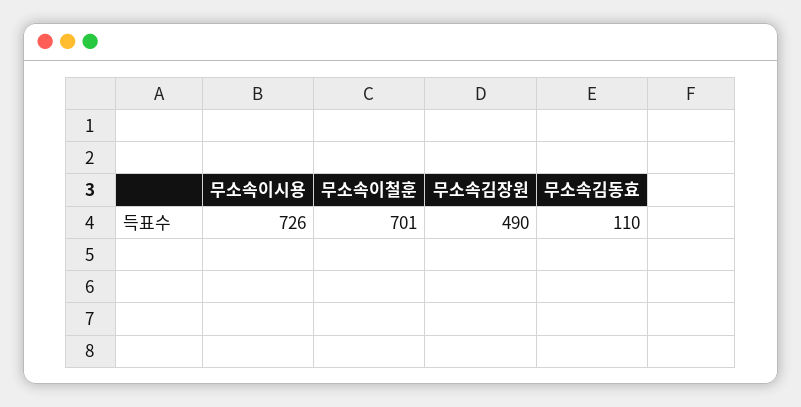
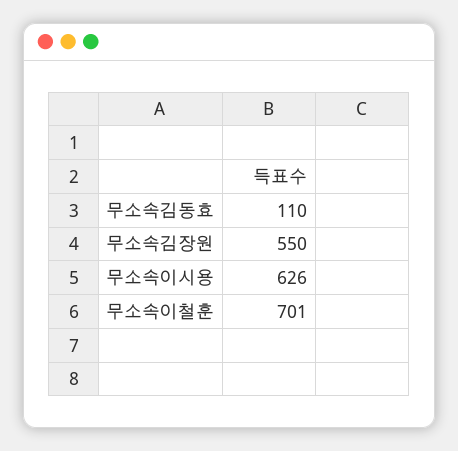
무소속이시용: 726 -> 626
무소속김장원: 490 -> 550

